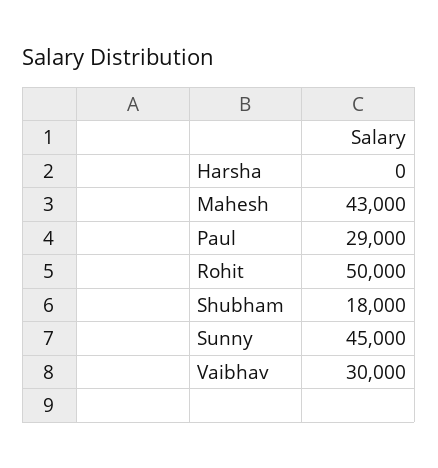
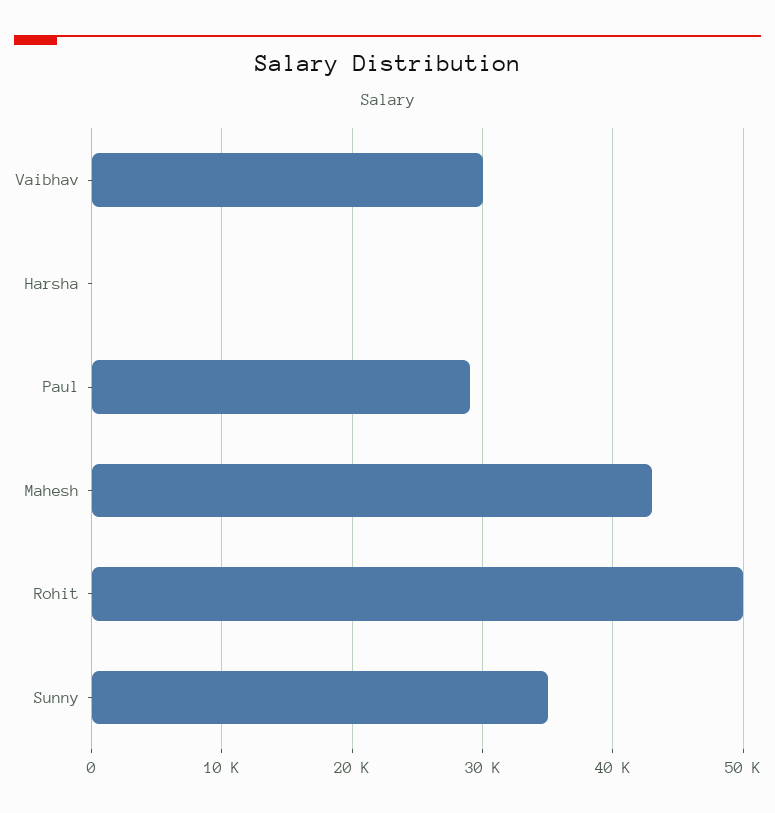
Shubham: 18000 -> none
Sunny: 45000 -> 35000

